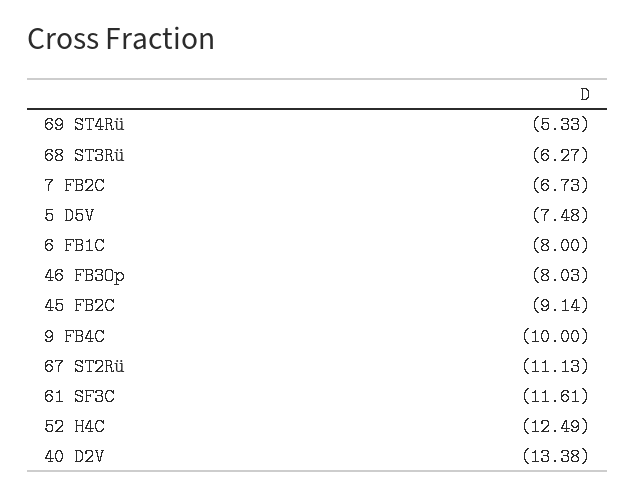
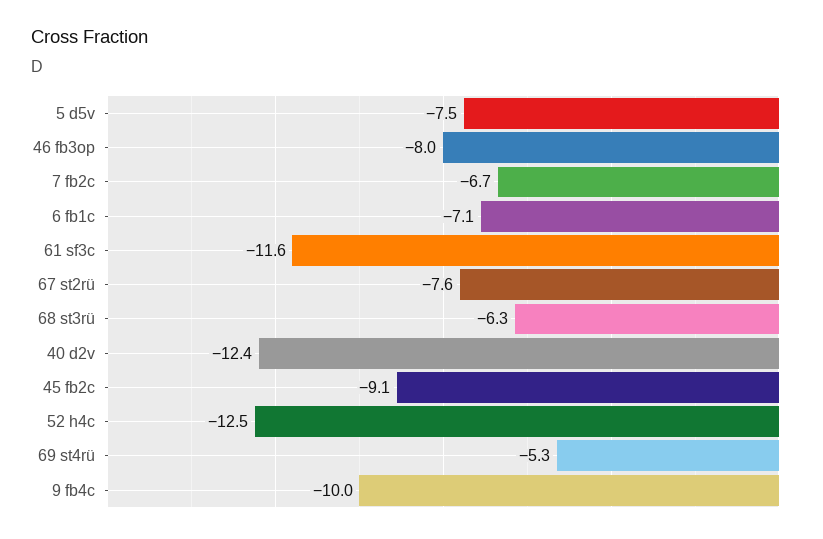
6 FB1C: -8 -> -7.1
67 ST2Rü: -11.13 -> -7.6
40 D2V: -13.38 -> -12.4

